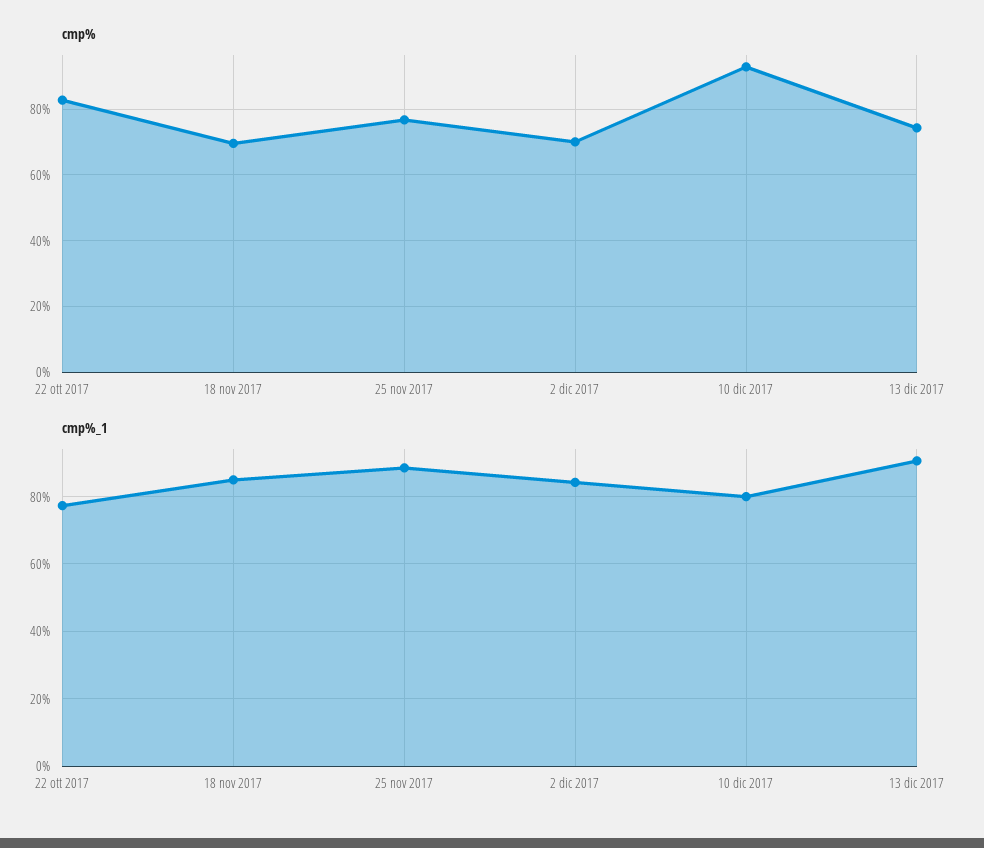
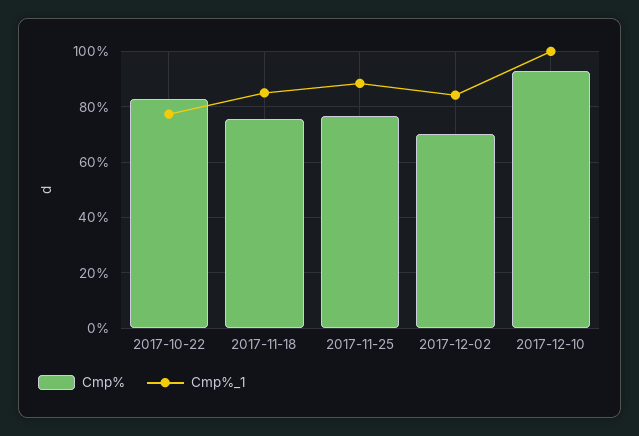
cmp%, 18 nov 2017: 70 -> 75
cmp%, 13 dic 2017: 74 -> none
cmp%_1, 10 dic 2017: 80 -> 100
cmp%_1, 13 dic 2017: 90 -> none

